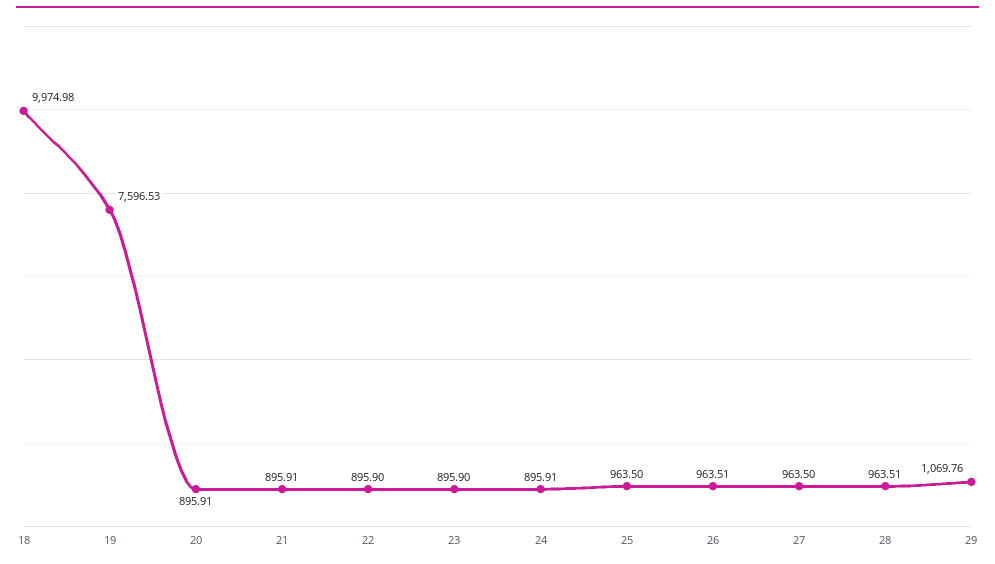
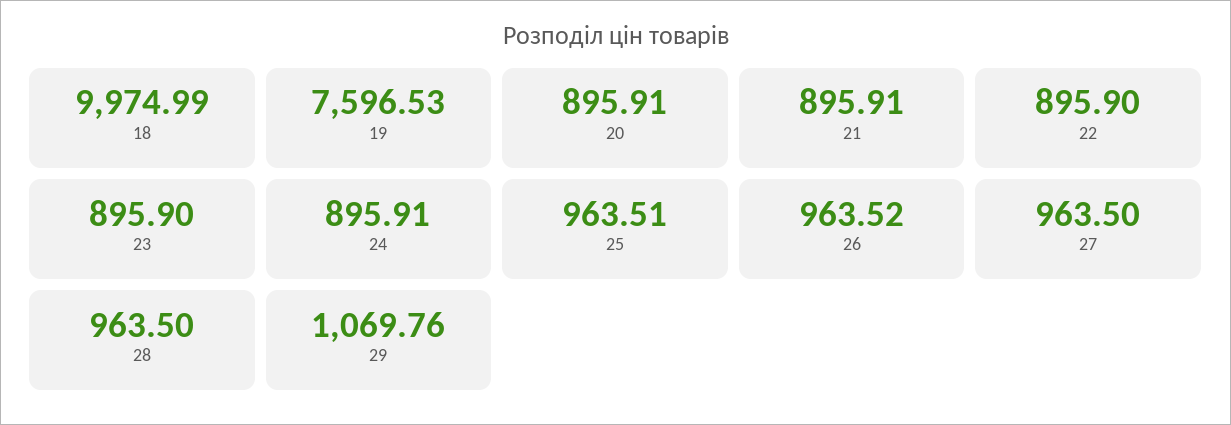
18: 9974.98 -> 9974.99
25: 963.5 -> 963.51
26: 963.51 -> 963.52
28: 963.51 -> 963.5

